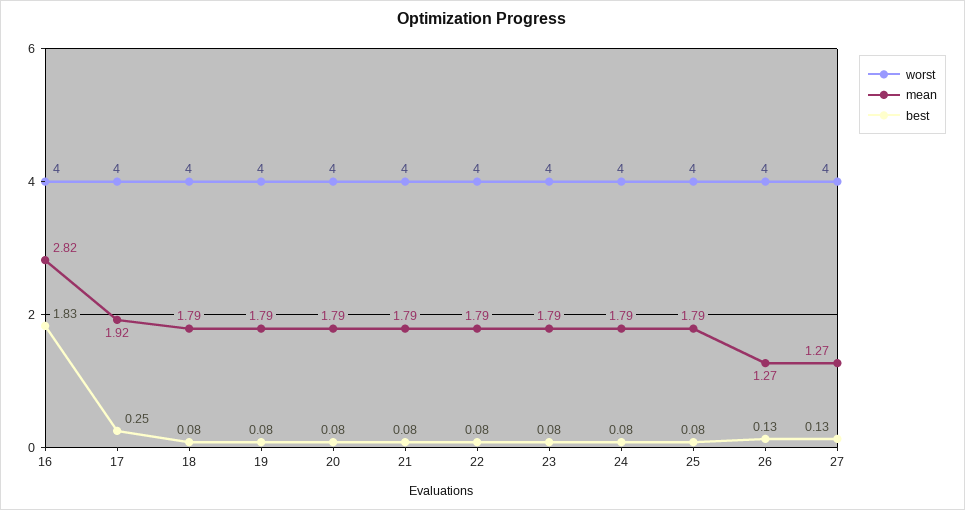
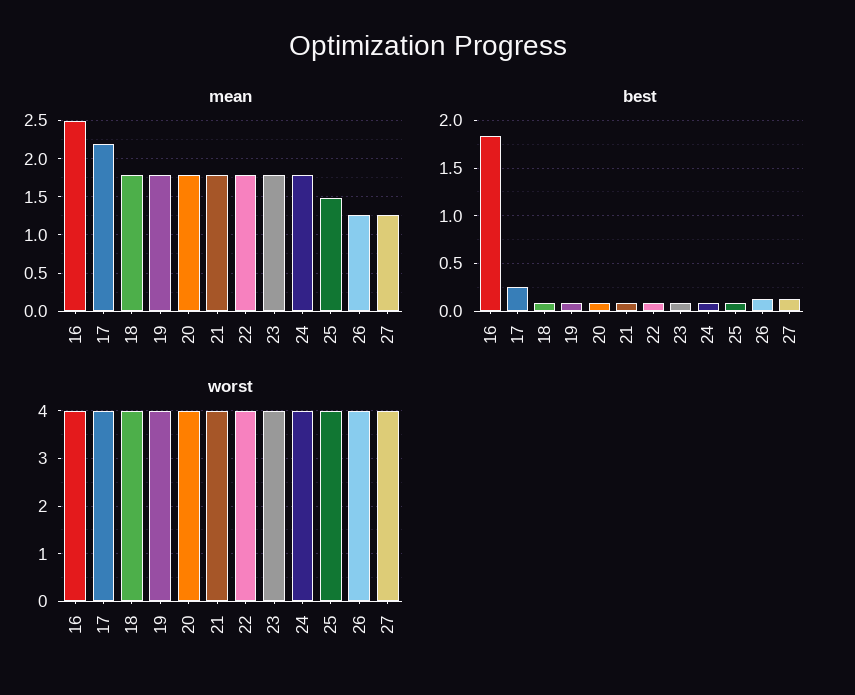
mean, 16: 2.82 -> 2.5
mean, 17: 1.92 -> 2.2
mean, 25: 1.79 -> 1.5

